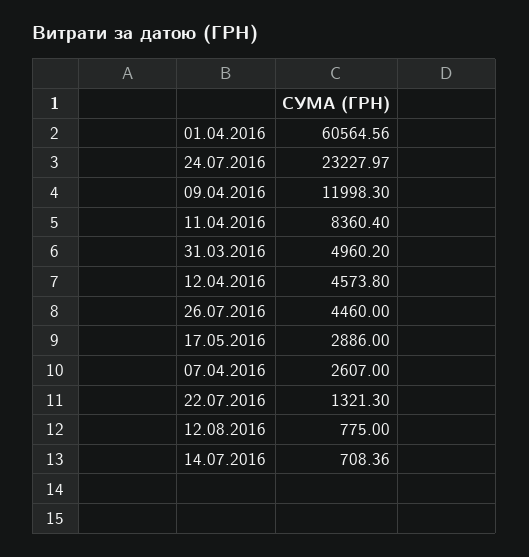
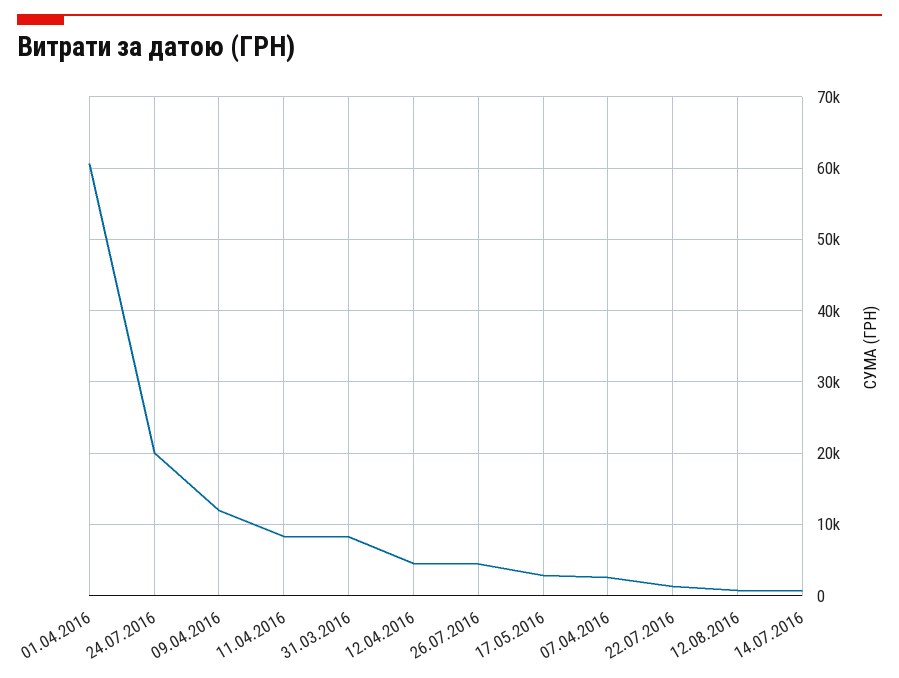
24.07.2016: 23227.97 -> 20000
31.03.2016: 4960.2 -> 8000

